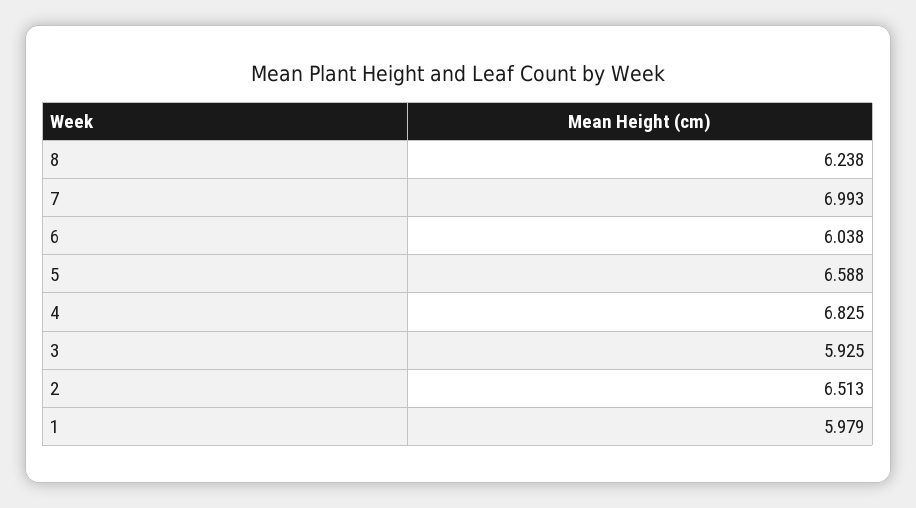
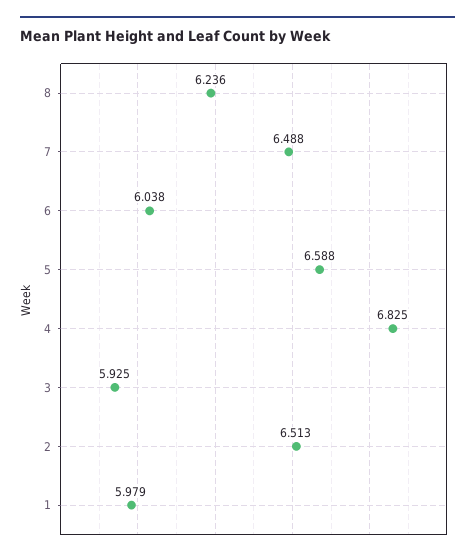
8: 6.238 -> 6.236
7: 6.993 -> 6.488

